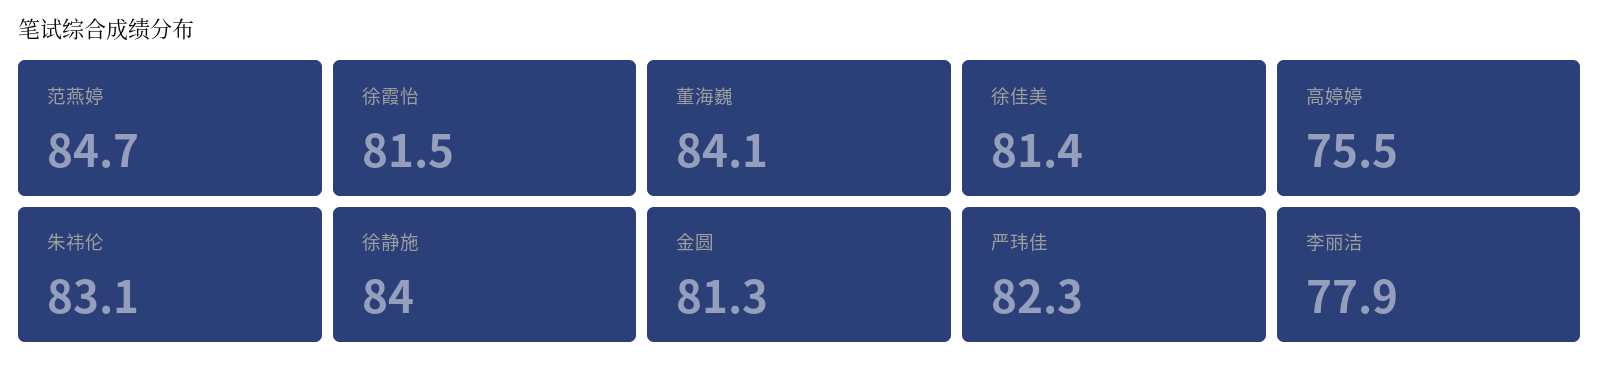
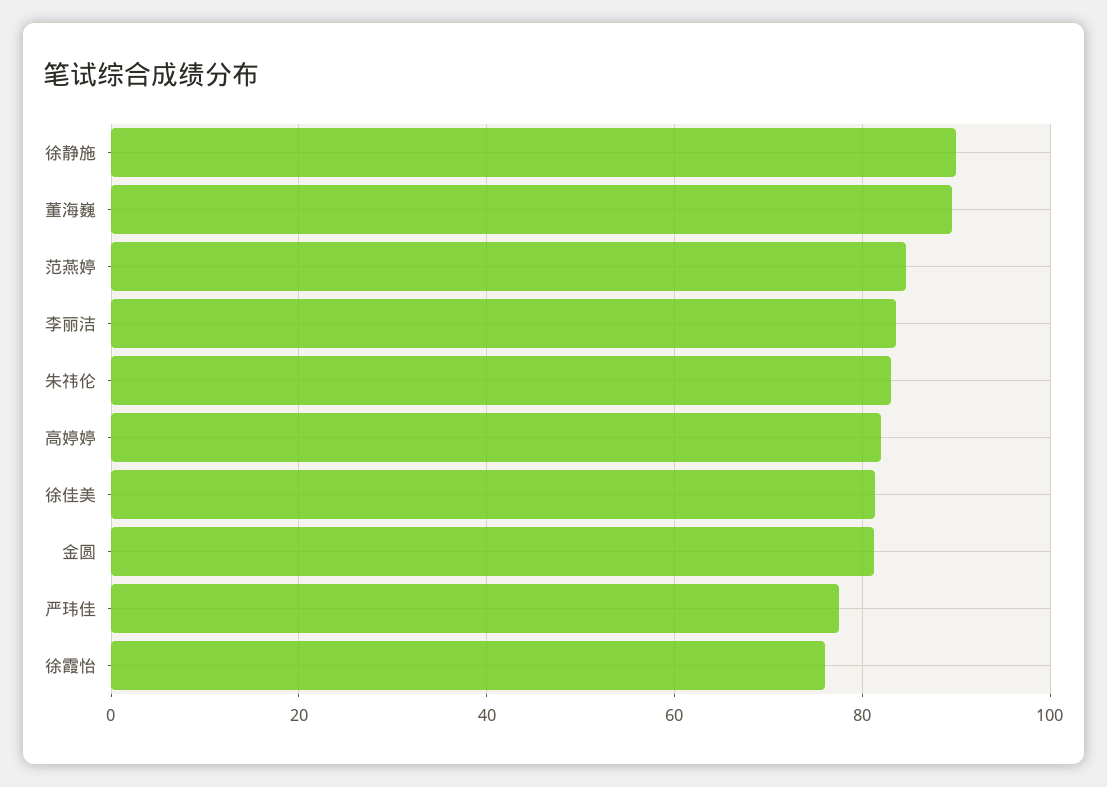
徐霞怡: 81.5 -> 76
董海巍: 84.1 -> 90
高婷婷: 75.5 -> 82
徐静施: 84 -> 90
严玮佳: 82.3 -> 78
李丽洁: 77.9 -> 84

